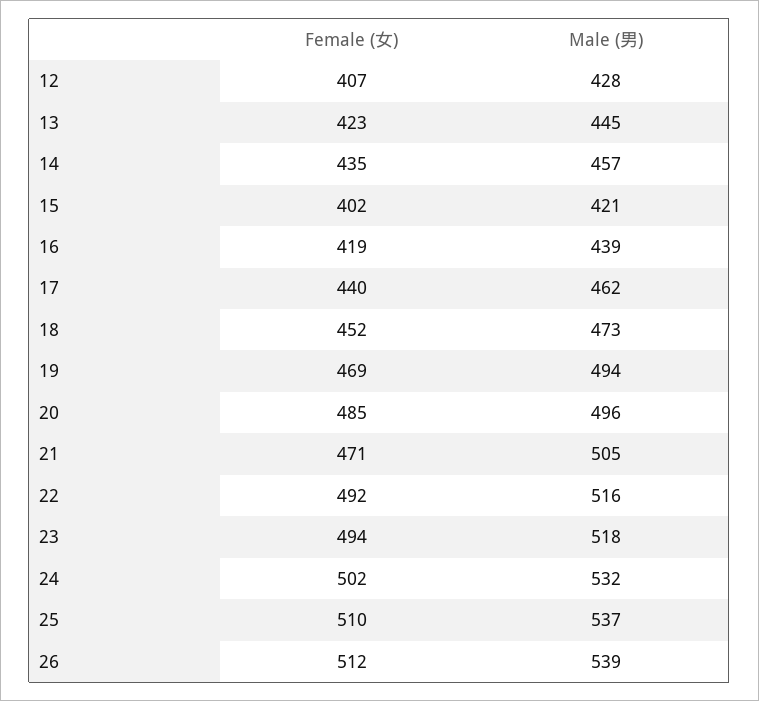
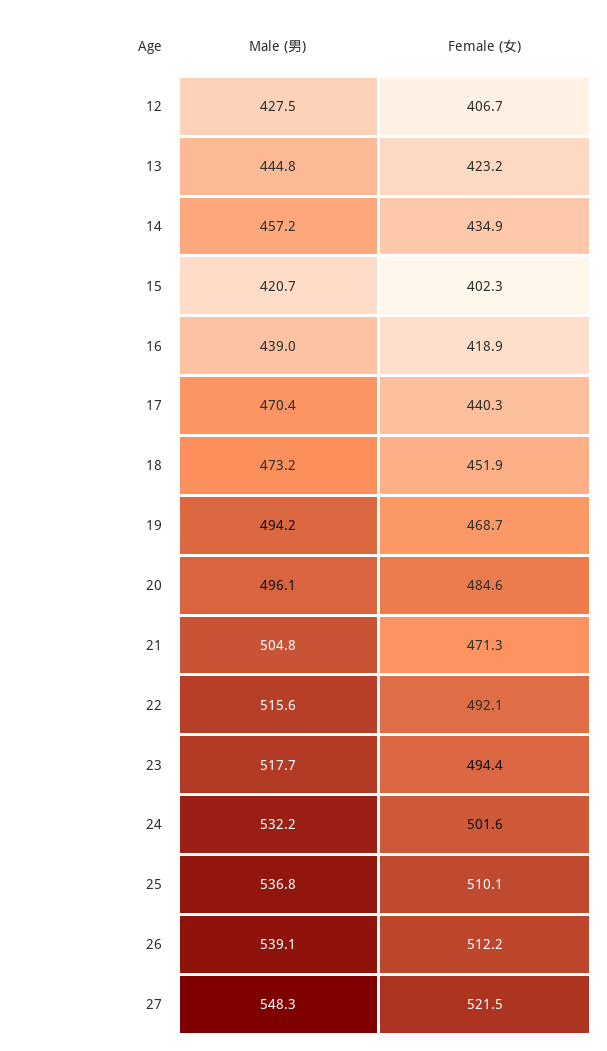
Male (男), 17: 462 -> 470.4
Male (男), 27: none -> 548.3
Female (女), 27: none -> 521.5

